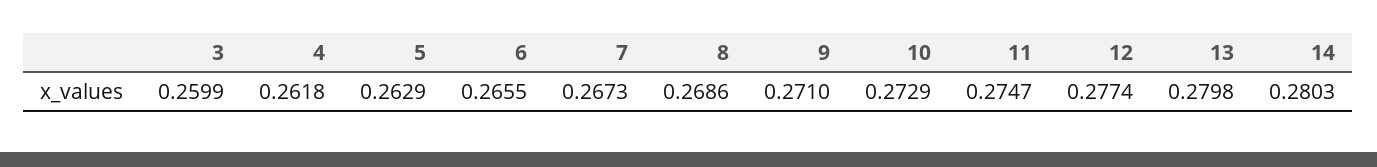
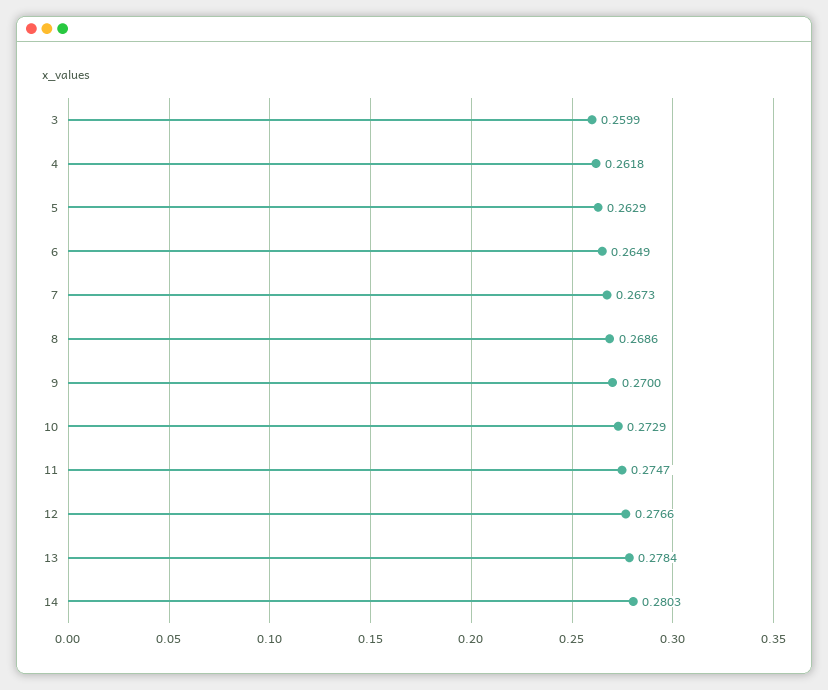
6: 0.2655 -> 0.2649
9: 0.271 -> 0.27
12: 0.2774 -> 0.2766
13: 0.2798 -> 0.2784

